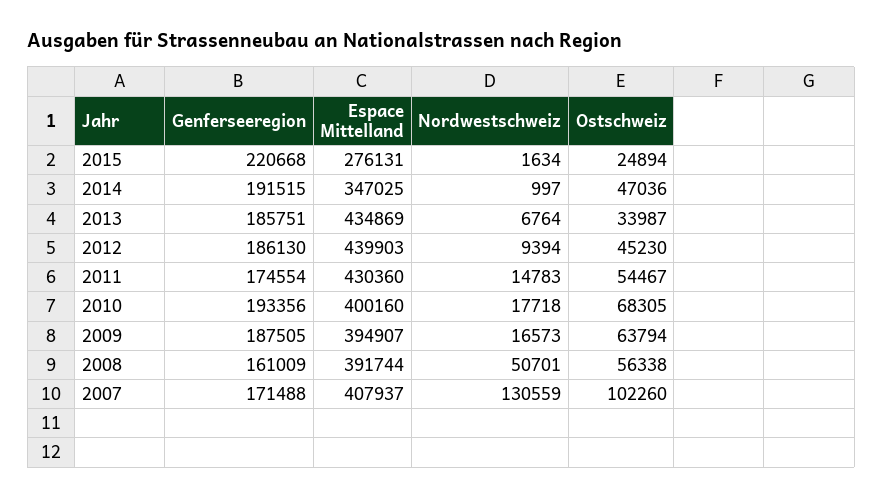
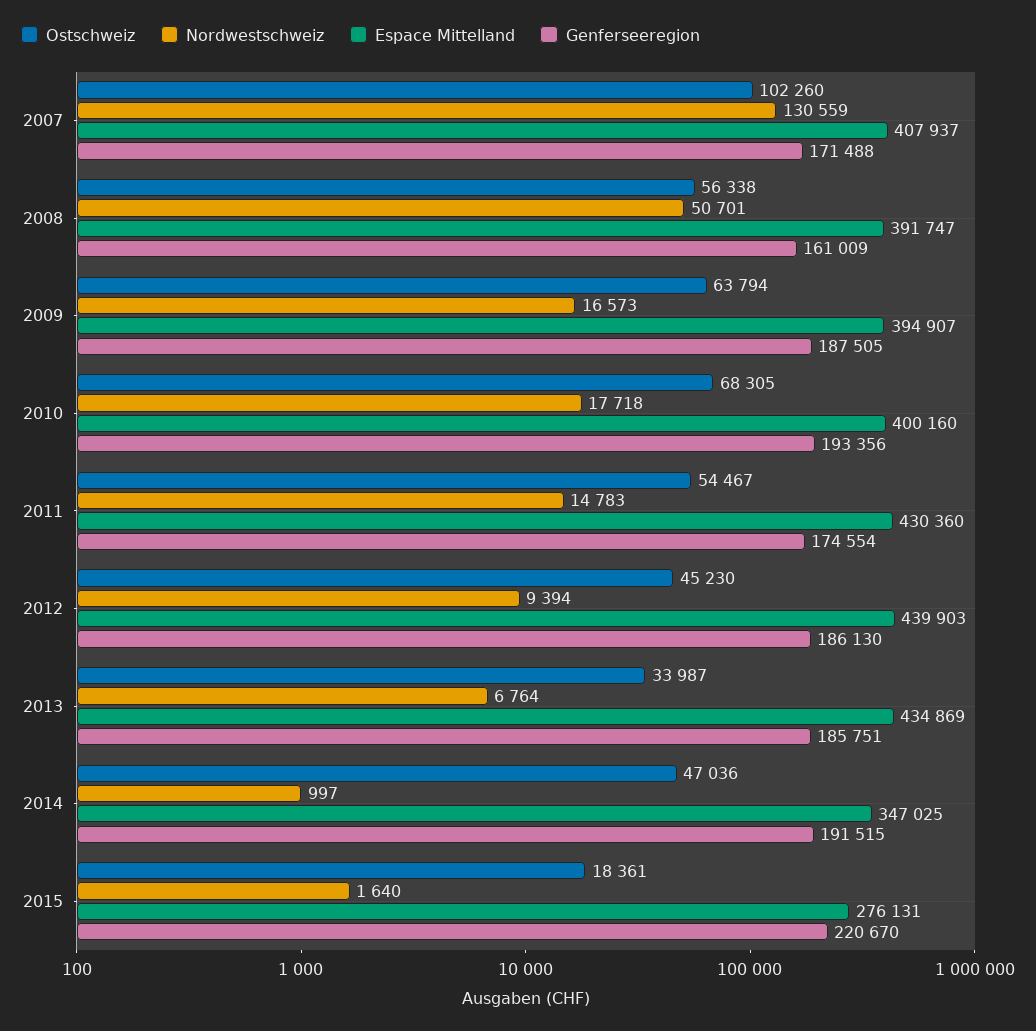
Genferseeregion, 2015: 220668 -> 220670
Nordwestschweiz, 2015: 1634 -> 1640
Ostschweiz, 2015: 24894 -> 18361
Espace Mittelland, 2008: 391744 -> 391747

